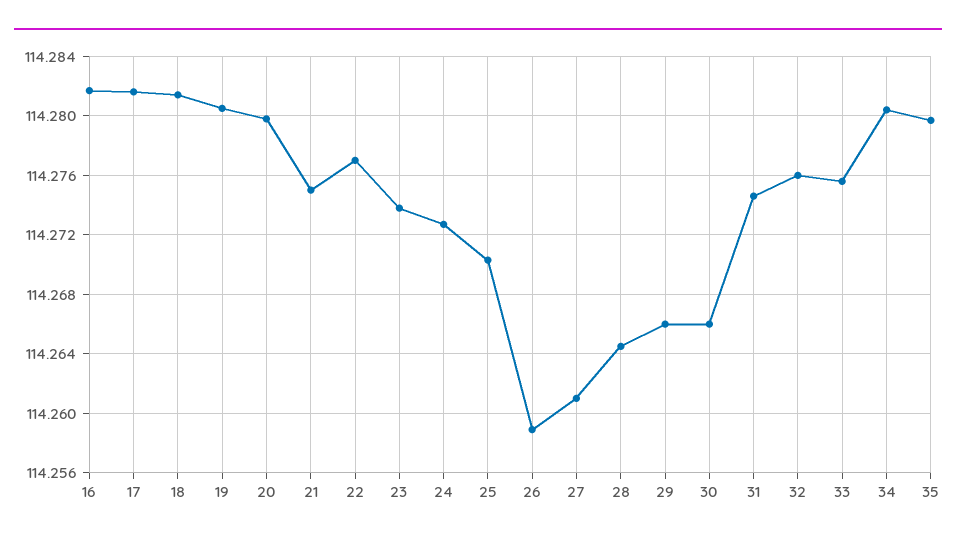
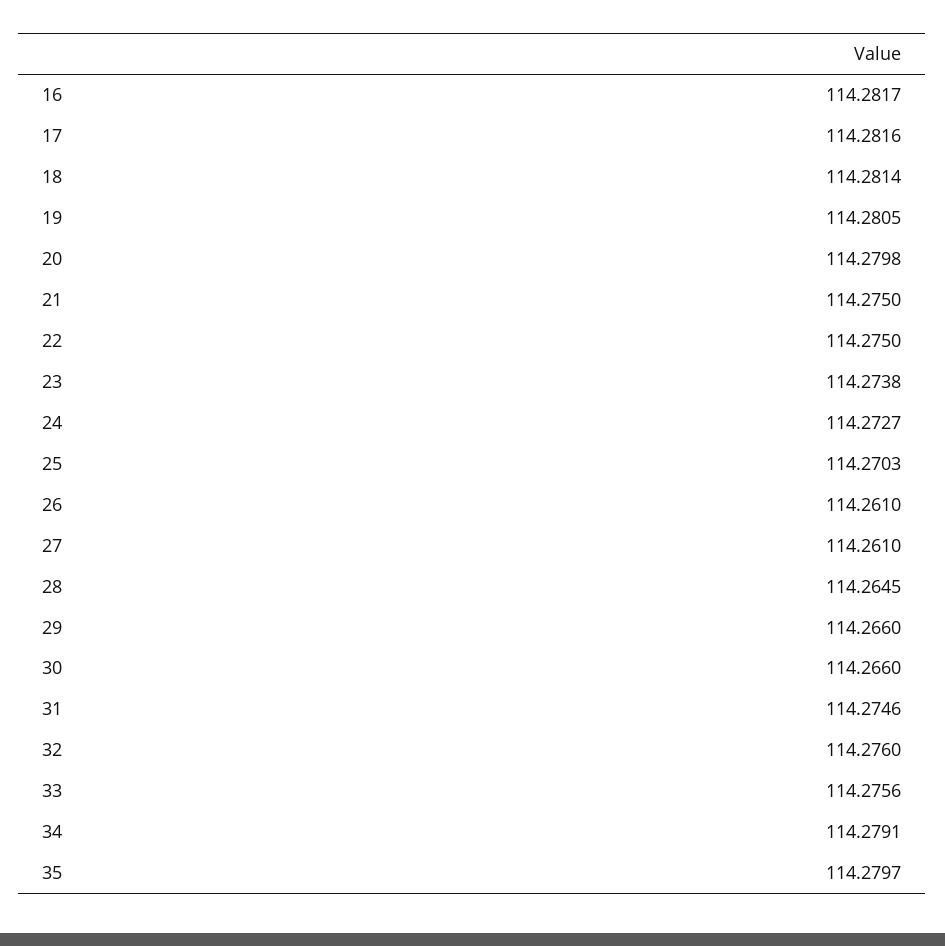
22: 114.277 -> 114.275
26: 114.259 -> 114.261
34: 114.2805 -> 114.2791

